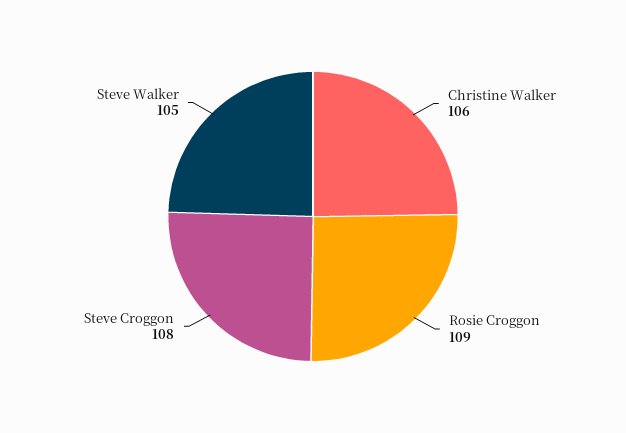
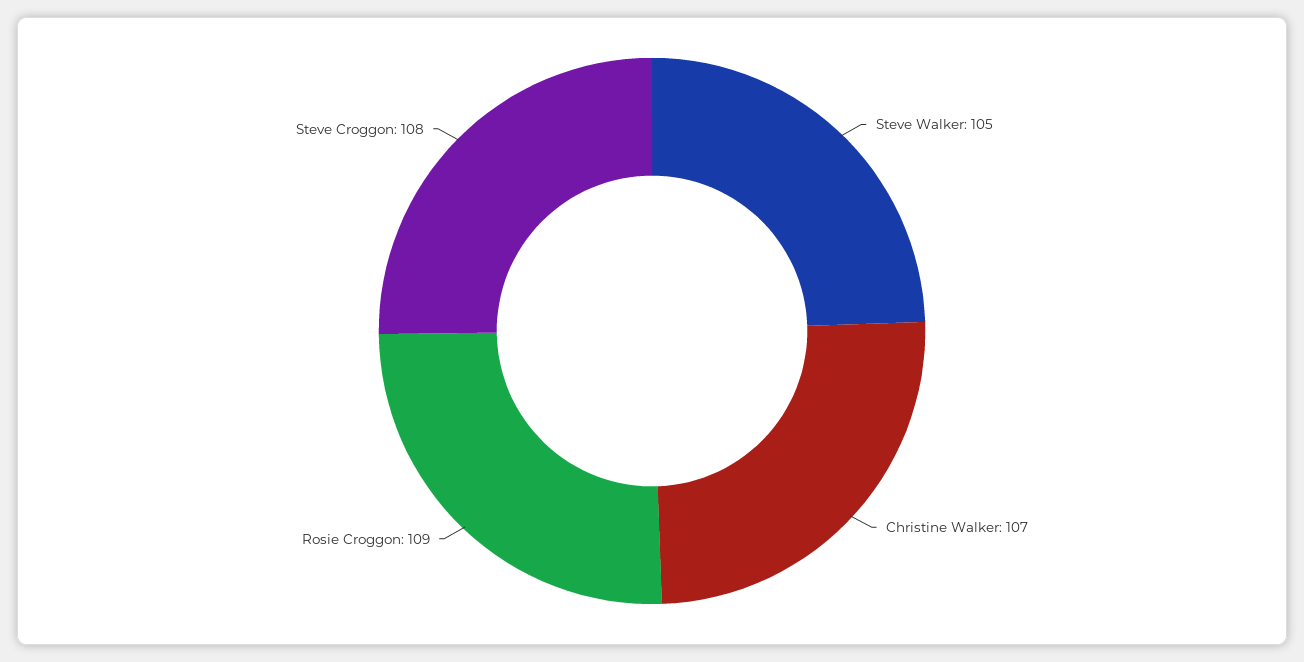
Christine Walker: 106 -> 107

